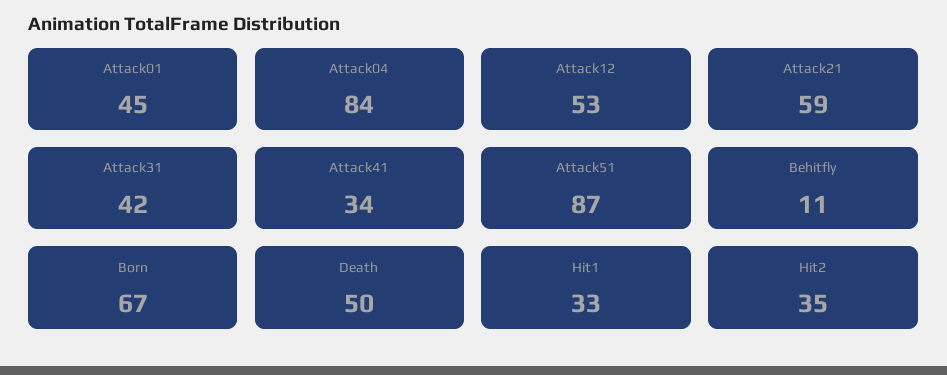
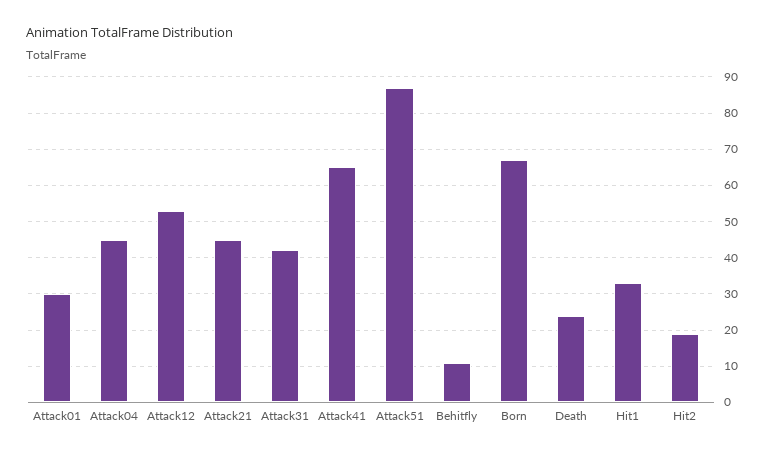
Attack01: 45 -> 30
Attack04: 84 -> 45
Attack21: 59 -> 45
Attack41: 34 -> 65
Death: 50 -> 25
Hit2: 35 -> 20

